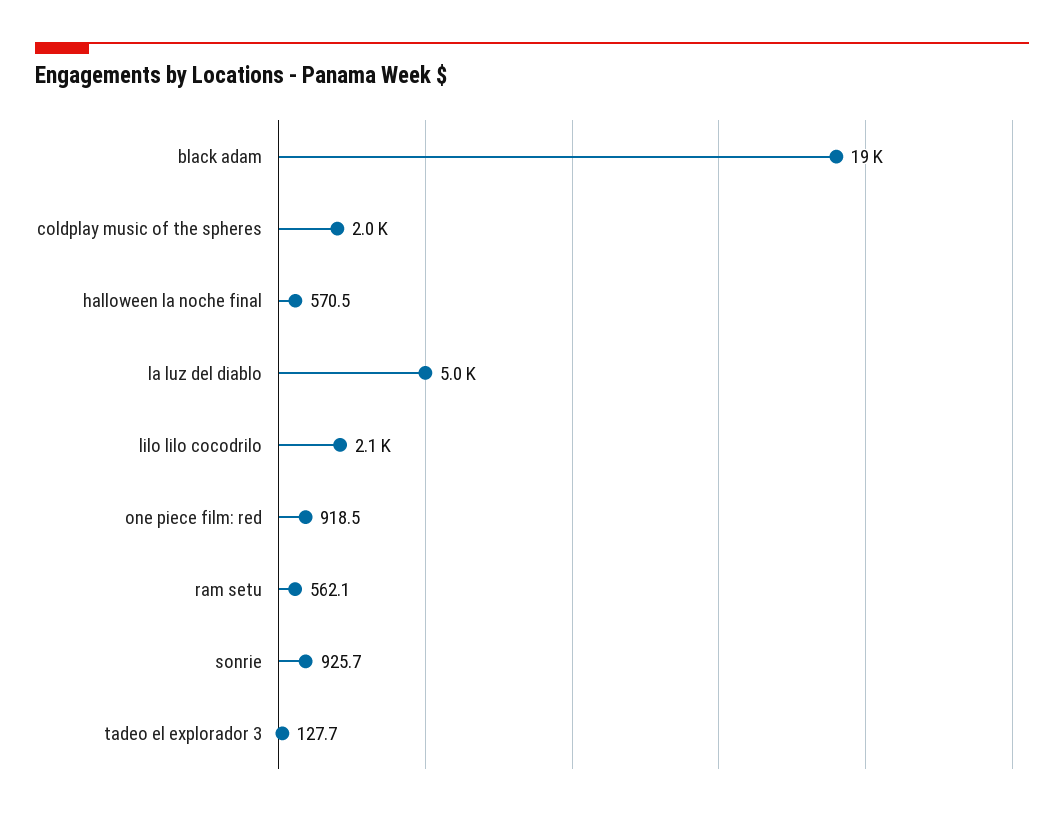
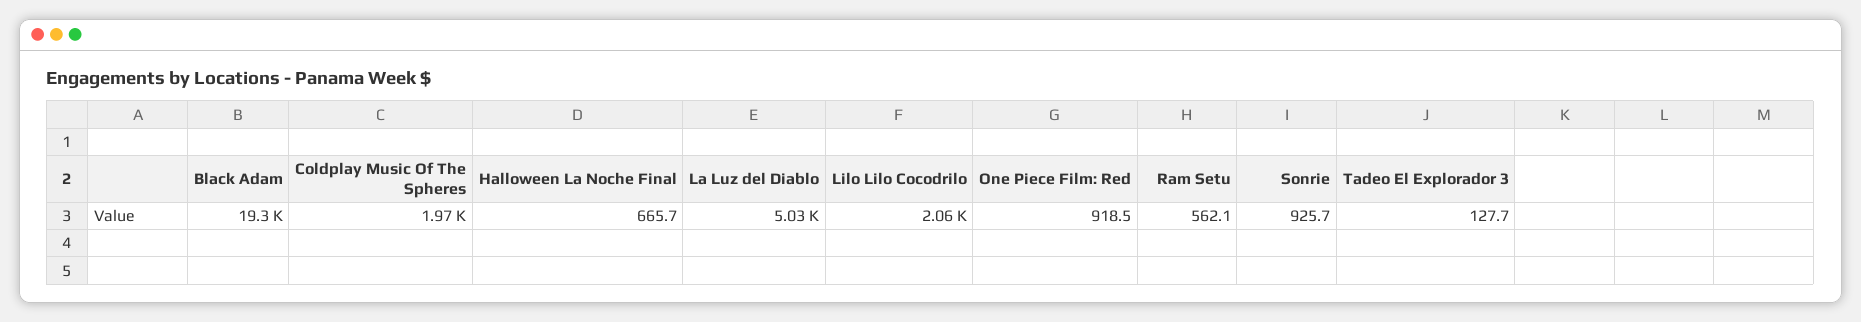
halloween la noche final: 570.5 -> 665.7

